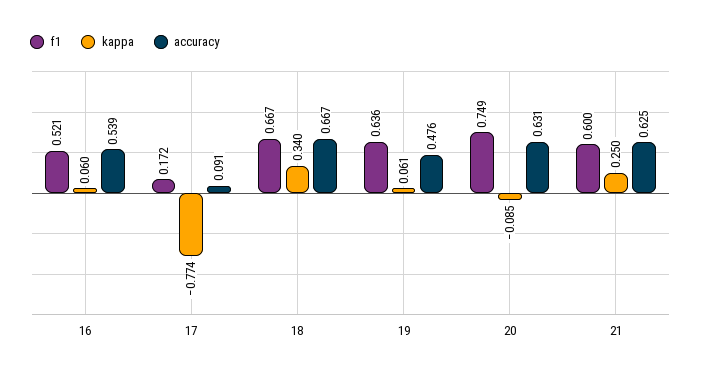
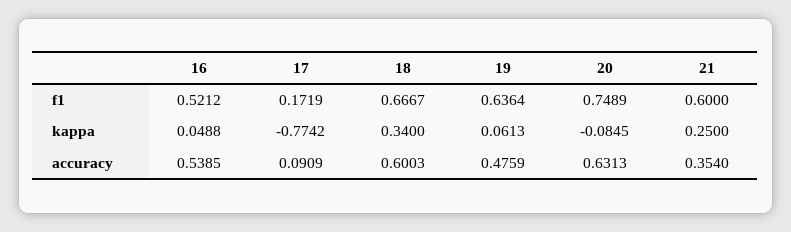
kappa, 16: 0.06 -> 0.0488
accuracy, 18: 0.667 -> 0.6003
accuracy, 21: 0.625 -> 0.354

